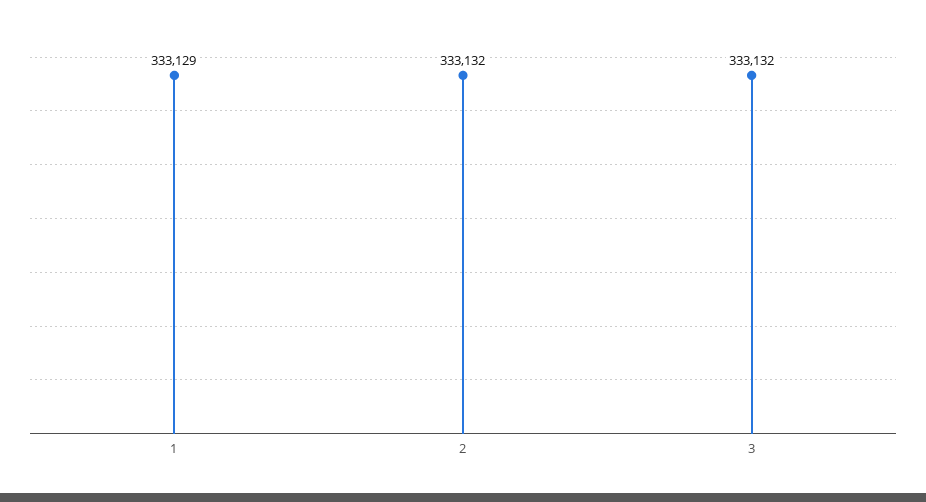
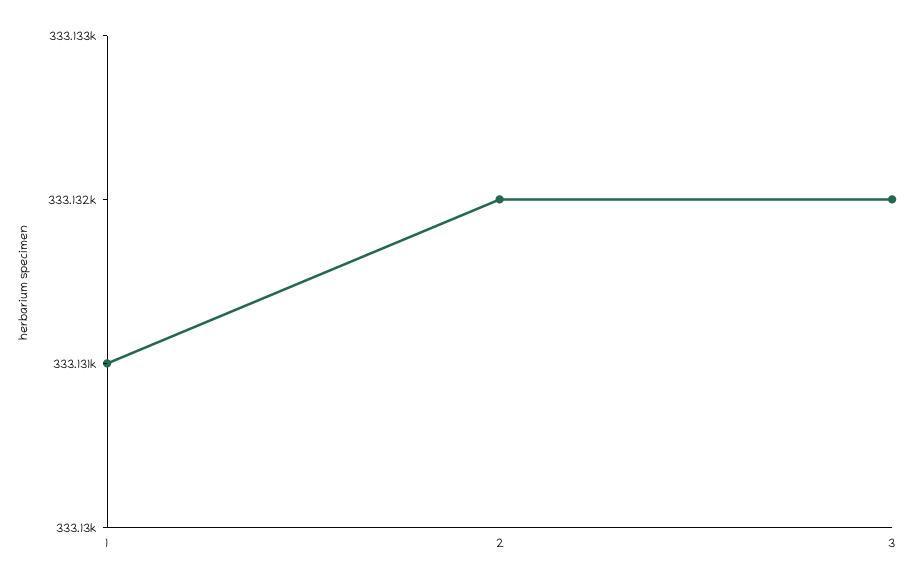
1: 333129 -> 333131

